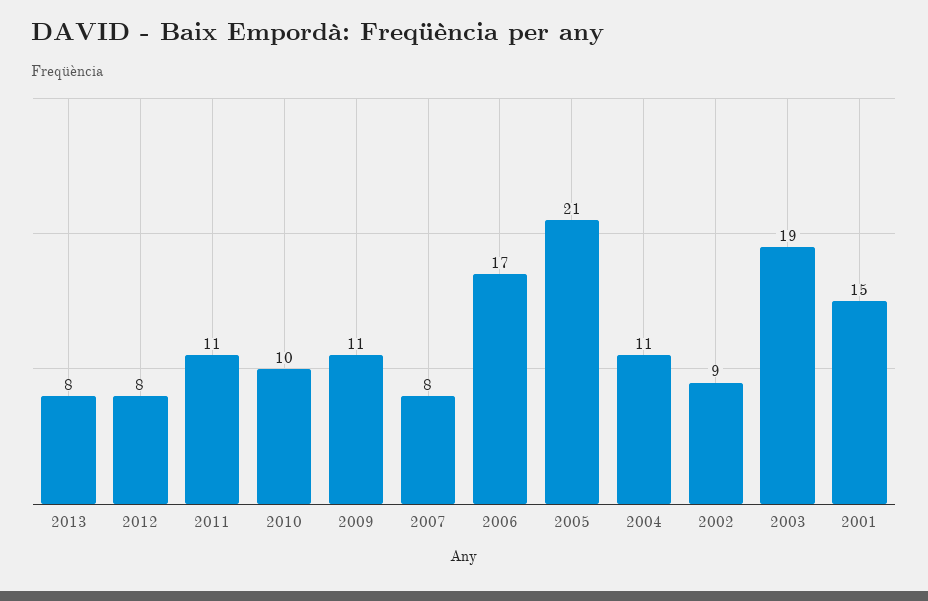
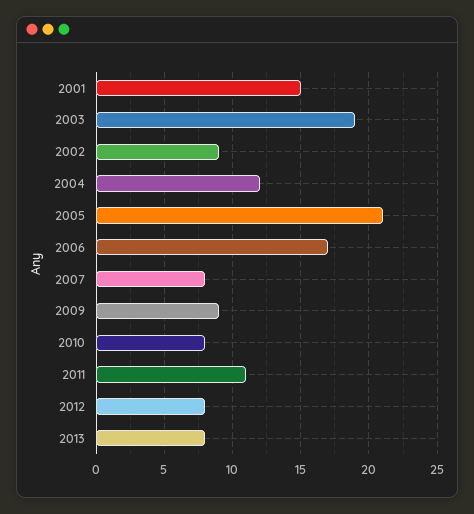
2010: 10 -> 8
2009: 11 -> 9
2004: 11 -> 12

